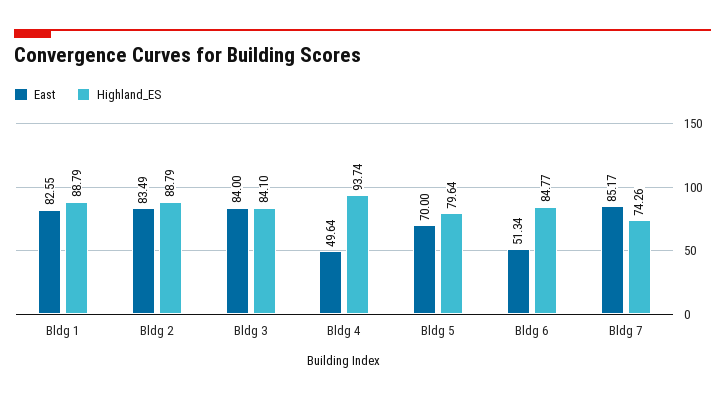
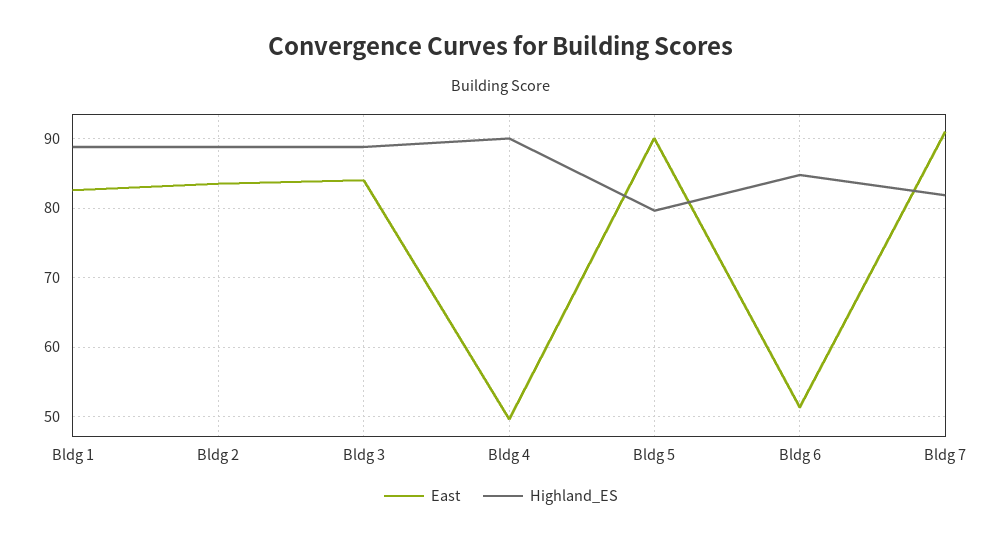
Highland_ES, Bldg 3: 84.1 -> 89
Highland_ES, Bldg 4: 93.74 -> 90
East, Bldg 5: 70 -> 90
East, Bldg 7: 85.17 -> 91
Highland_ES, Bldg 7: 74.26 -> 82

